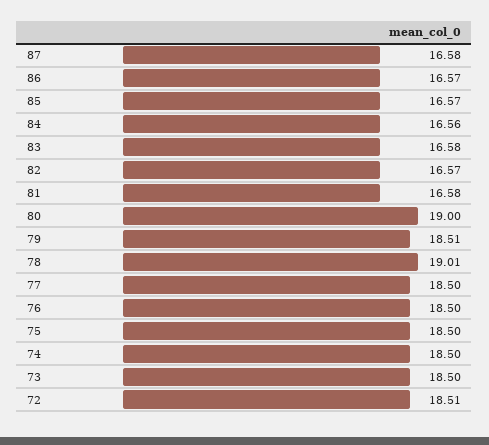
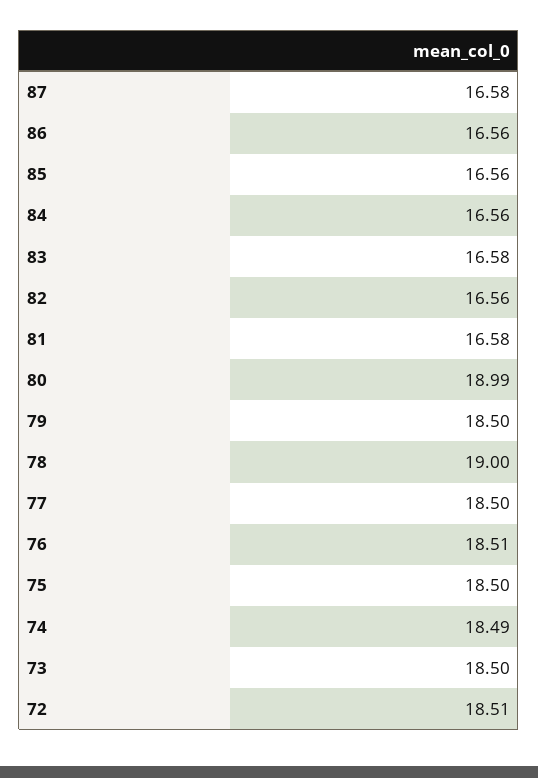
86: 16.57 -> 16.56
85: 16.57 -> 16.56
82: 16.57 -> 16.56
80: 19 -> 18.99
79: 18.51 -> 18.5
78: 19.01 -> 19
76: 18.5 -> 18.51
74: 18.5 -> 18.49

